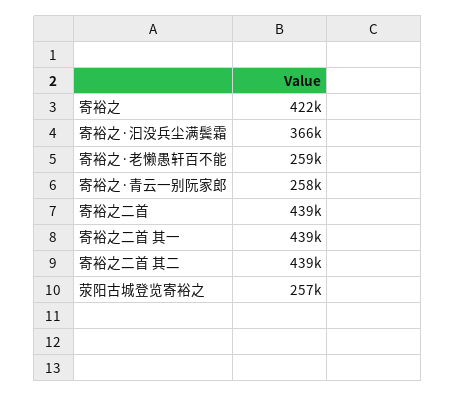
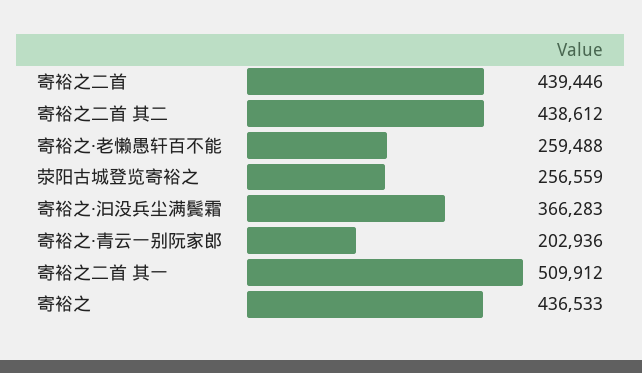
寄裕之: 422000 -> 436533
寄裕之·青云一别阮家郎: 258000 -> 202936
寄裕之二首 其一: 439000 -> 509912

